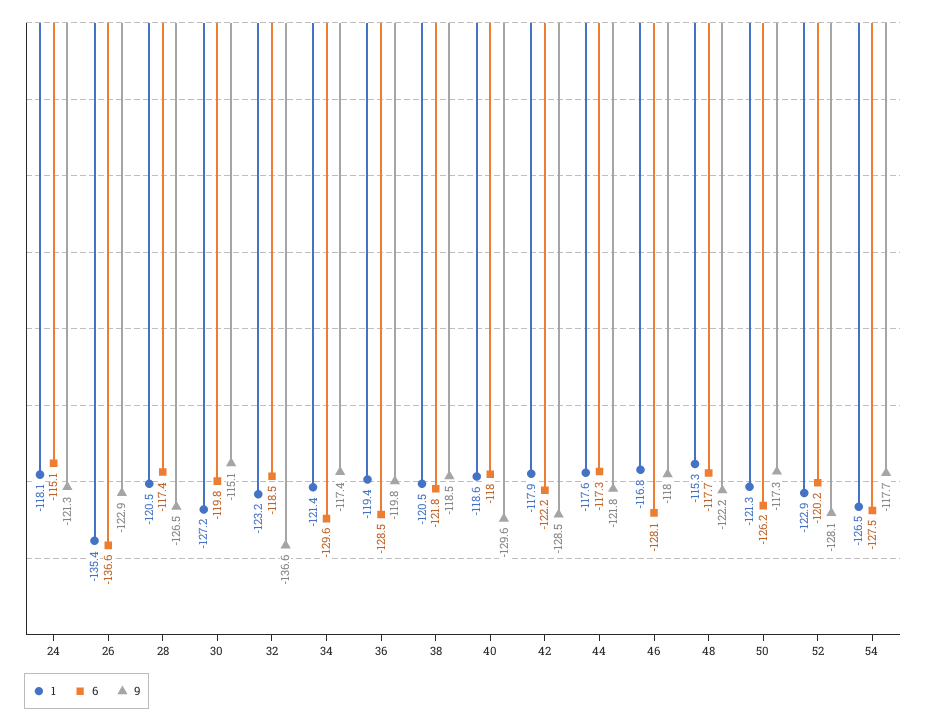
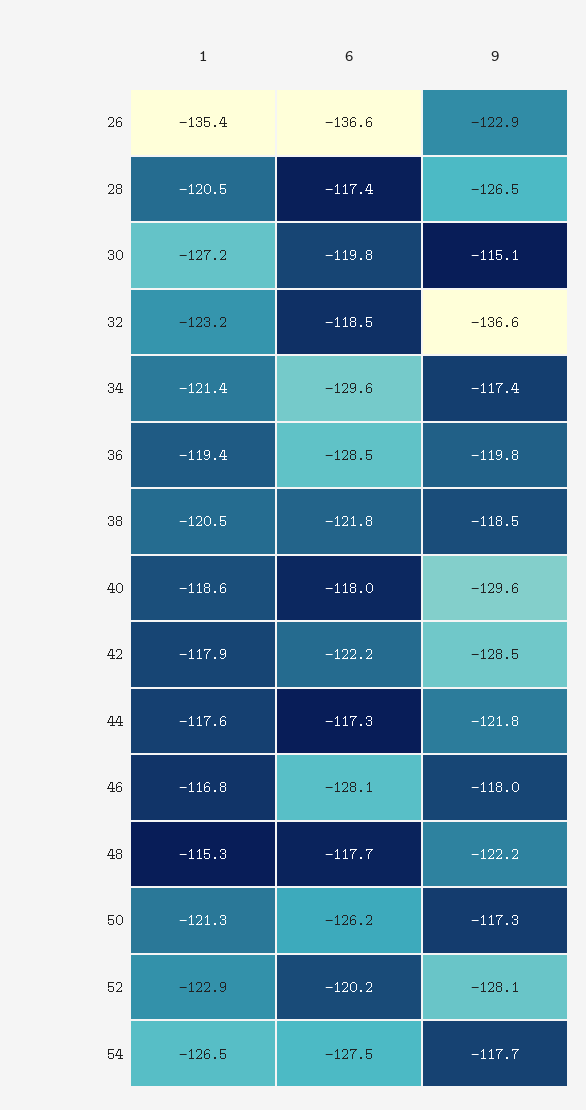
1, 24: -118.1 -> none
6, 24: -115.1 -> none
9, 24: -121.3 -> none

